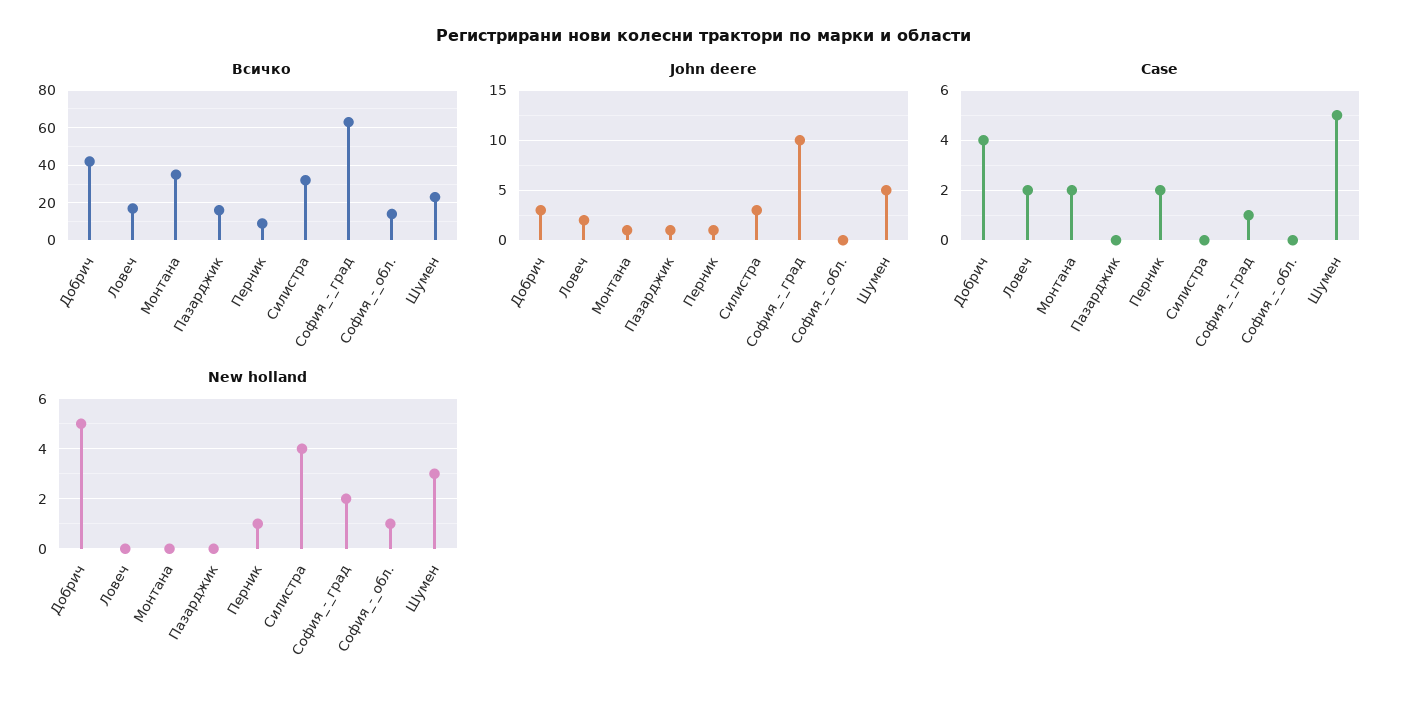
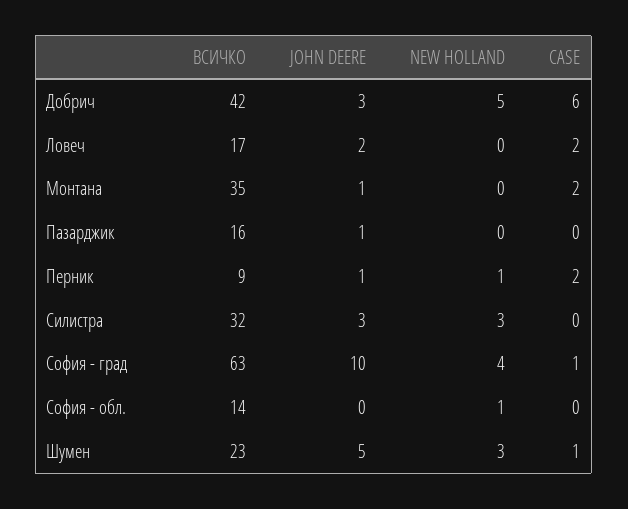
Case, Добрич: 4 -> 6
Case, Шумен: 5 -> 1
New holland, Силистра: 4 -> 3
New holland, София_-_град: 2 -> 4

